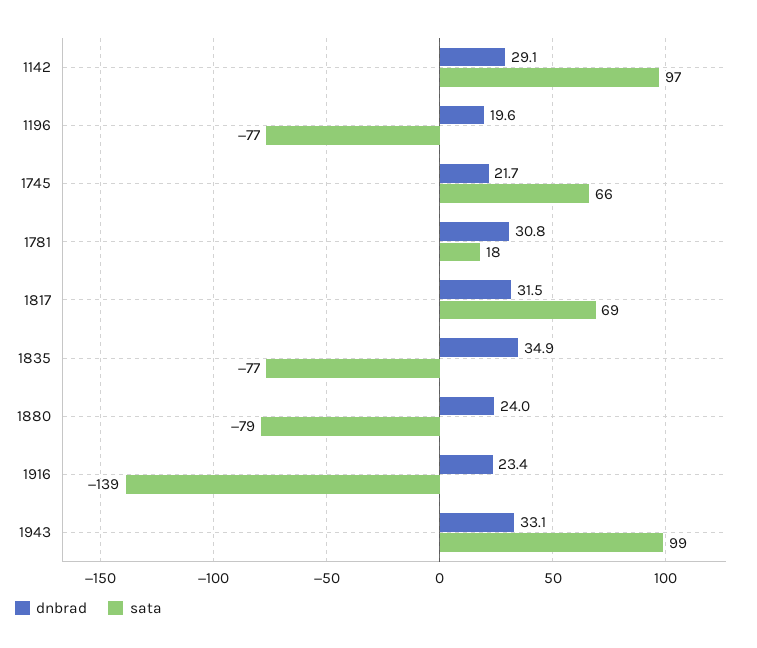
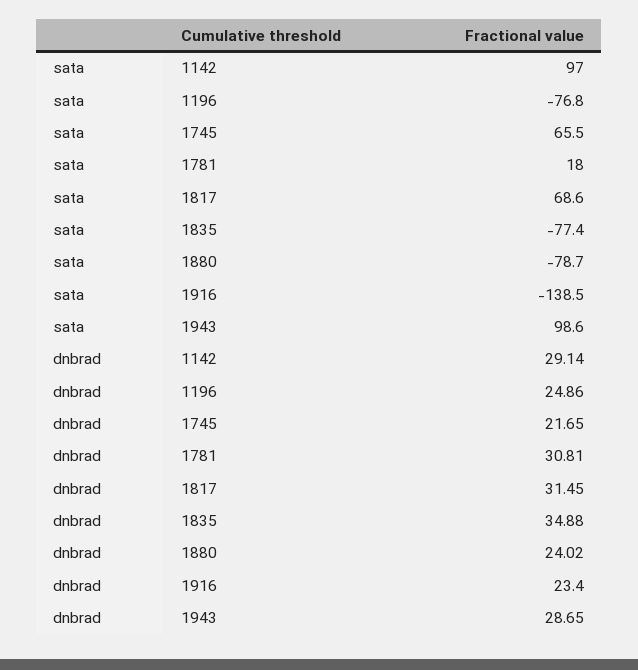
dnbrad, 1196: 19.6 -> 24.86
dnbrad, 1943: 33.1 -> 28.65

